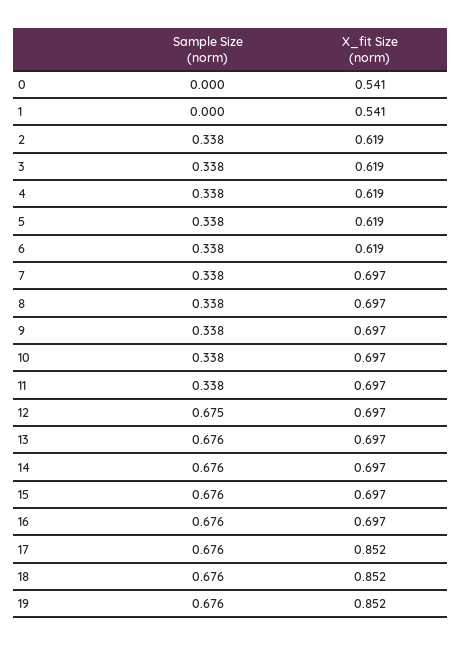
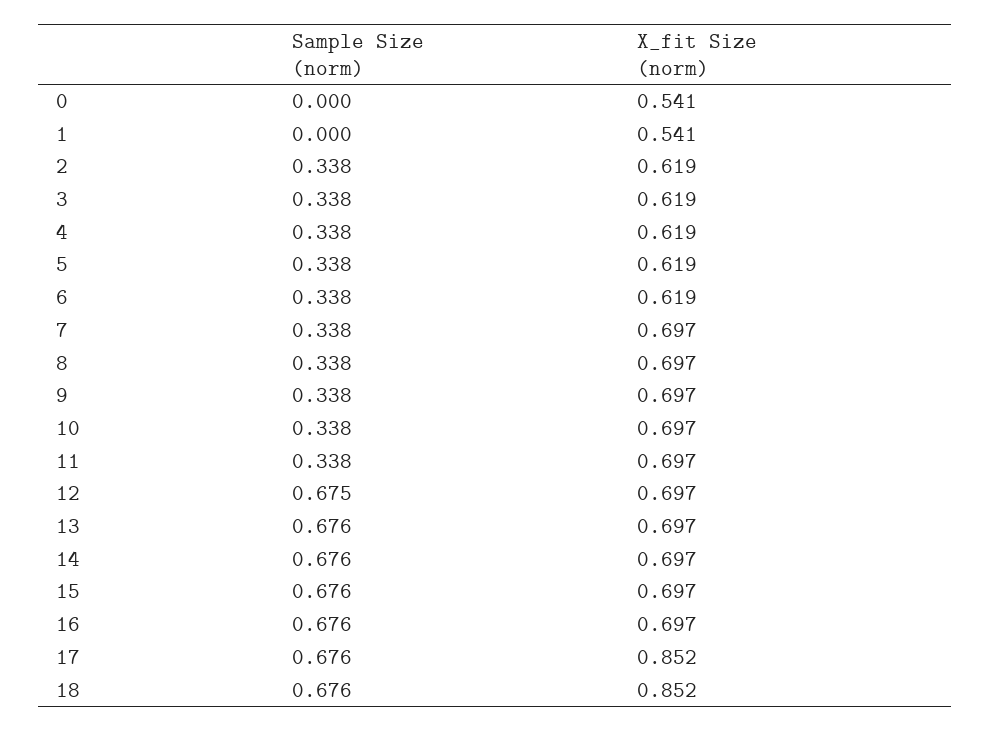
Sample Size (norm), 19: 0.676 -> none
X_fit Size (norm), 19: 0.852 -> none

